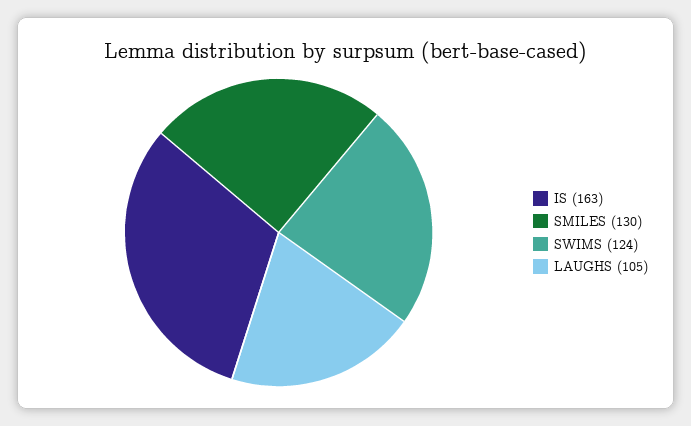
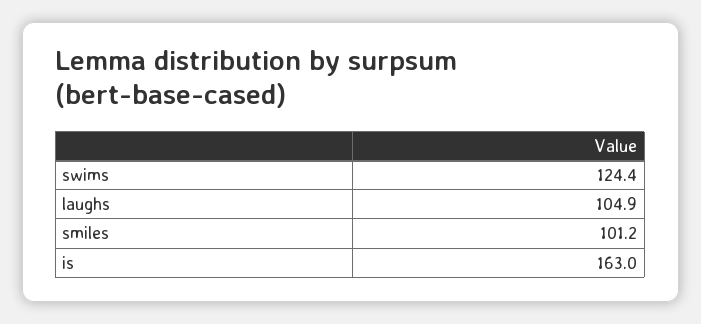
SMILES: 130 -> 101.2

